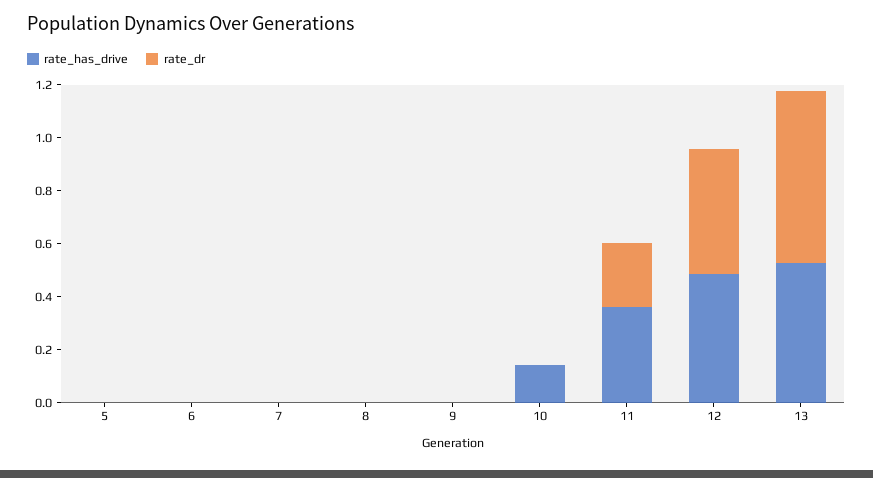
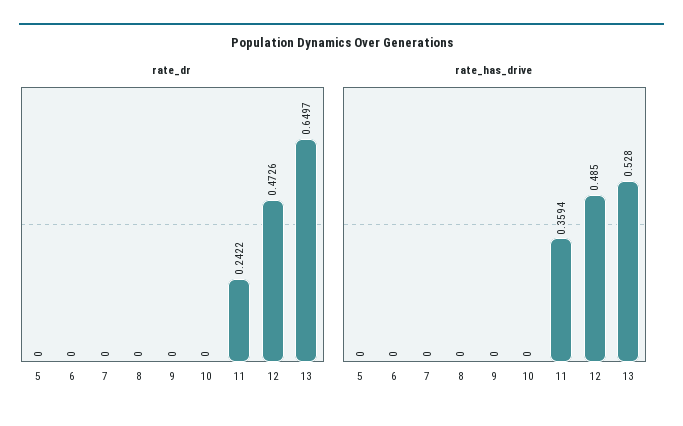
rate_has_drive, 10: 0.15 -> 0

